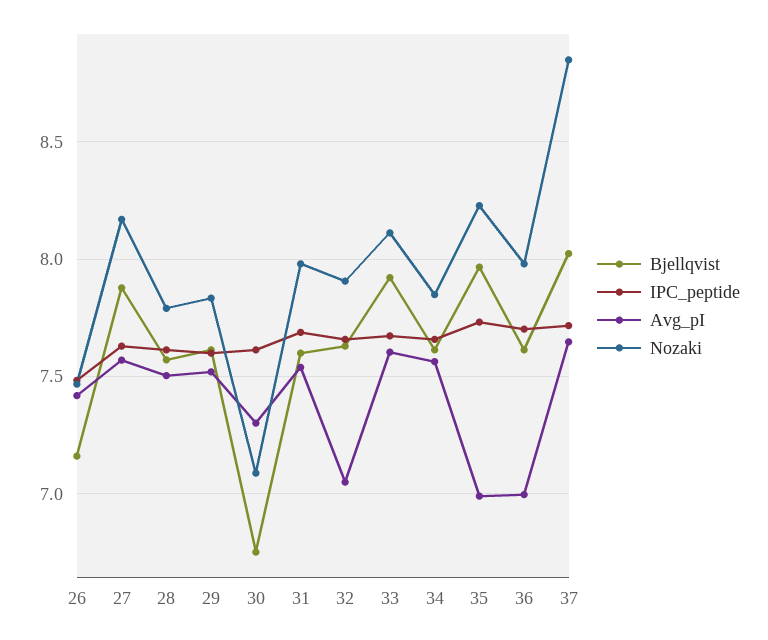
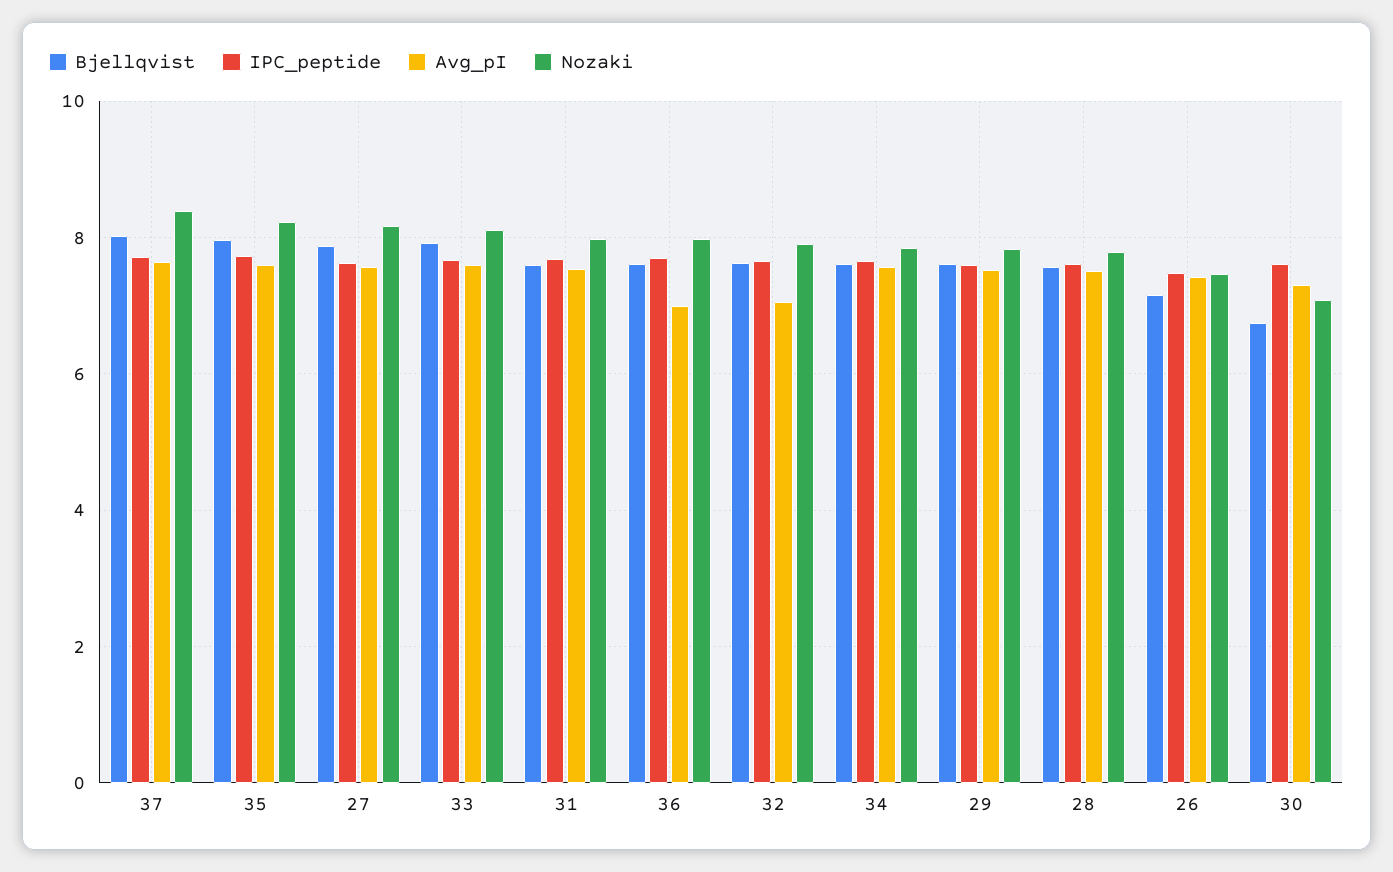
Avg_pI, 35: 7 -> 7.6
Nozaki, 37: 8.85 -> 8.4

